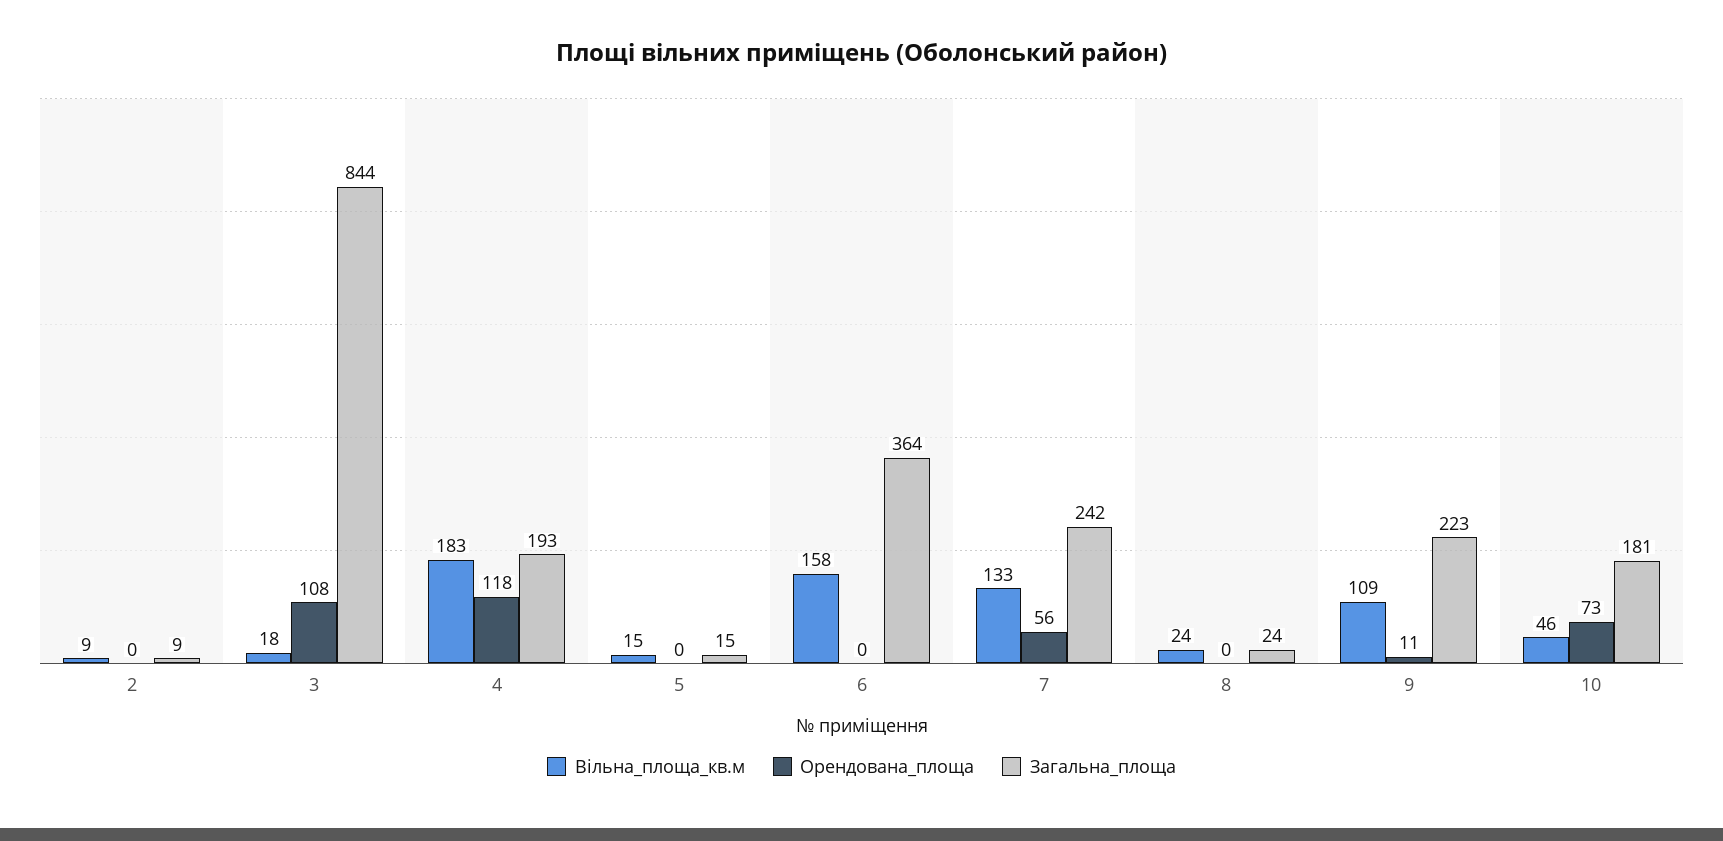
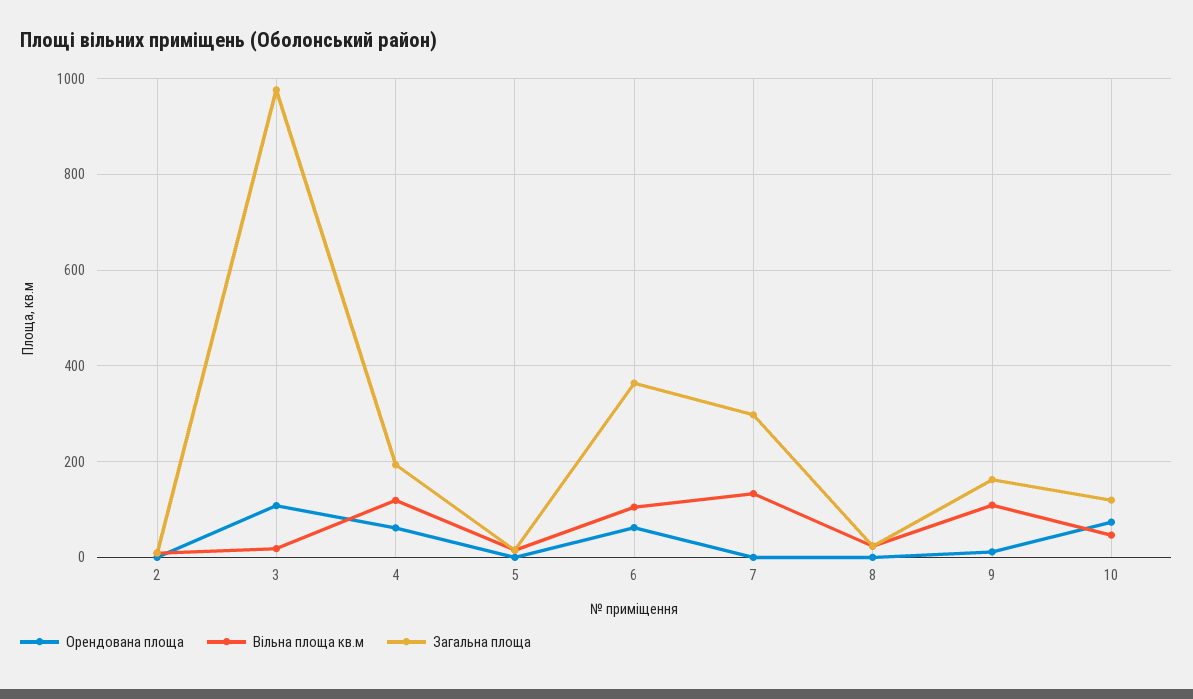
Загальна_площа, 3: 844 -> 980
Вільна_площа_кв.м, 4: 183 -> 120
Орендована_площа, 4: 118 -> 60
Вільна_площа_кв.м, 6: 158 -> 100
Орендована_площа, 6: 0 -> 60
Орендована_площа, 7: 56 -> 0
Загальна_площа, 7: 242 -> 300
Загальна_площа, 9: 223 -> 160
Загальна_площа, 10: 181 -> 120

